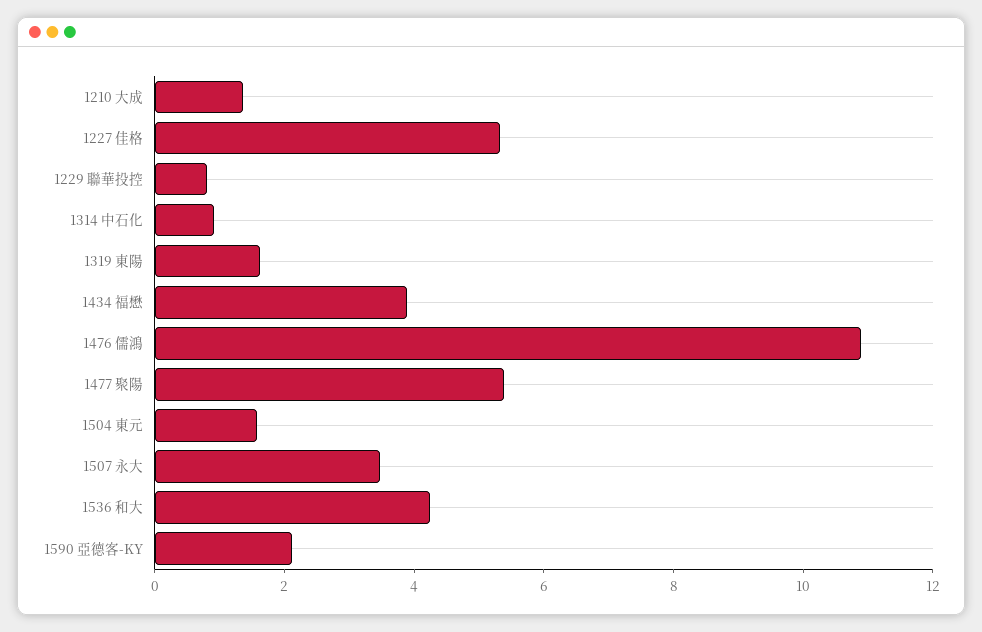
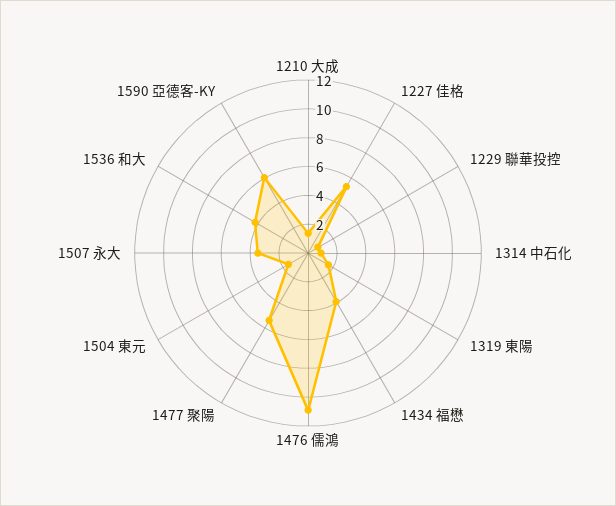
1590 亞德客-KY: 2 -> 6

